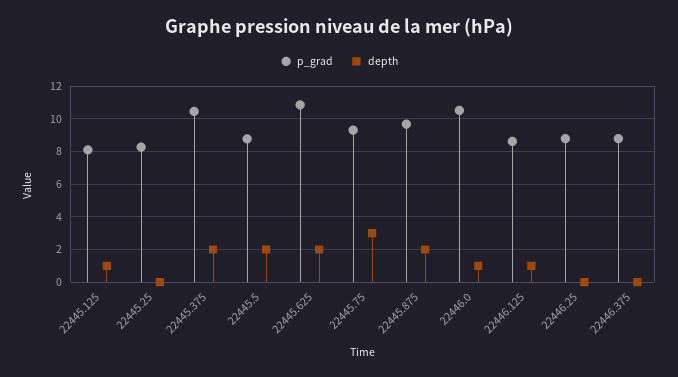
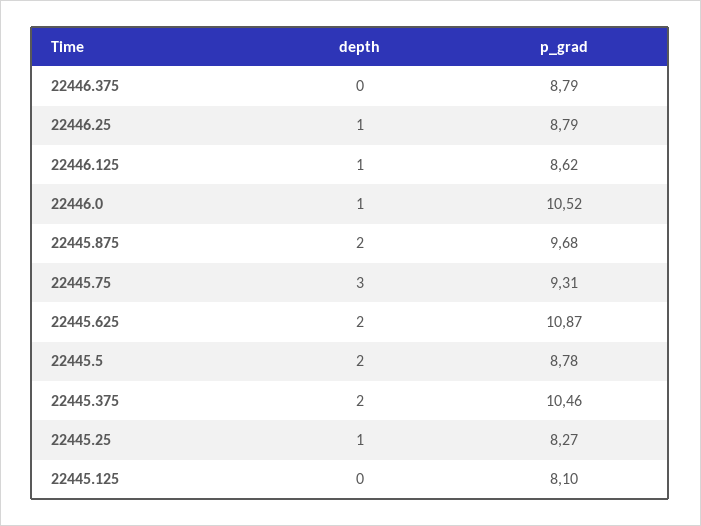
depth, 22445.125: 1 -> 0
depth, 22445.25: 0 -> 1
depth, 22446.25: 0 -> 1

